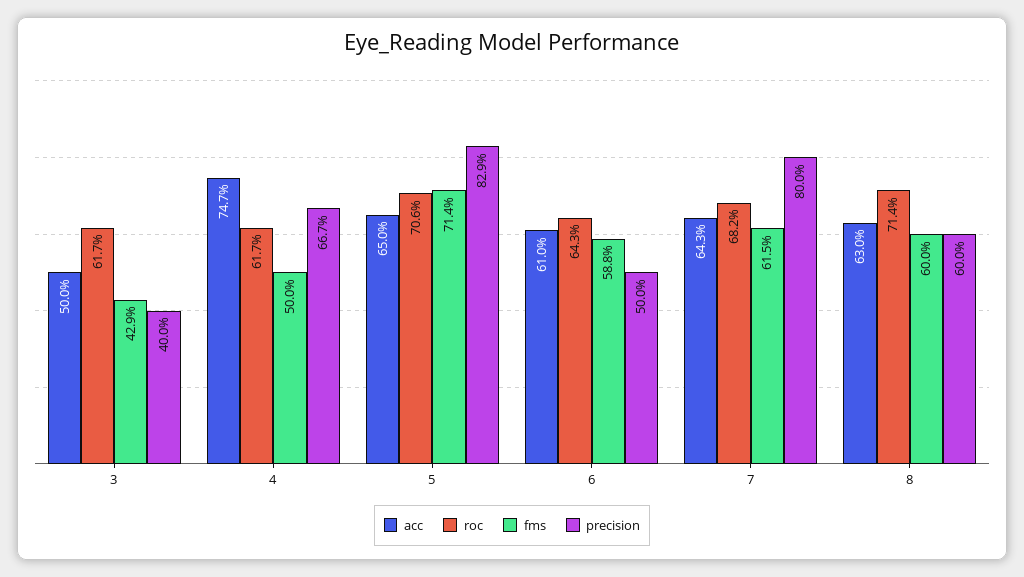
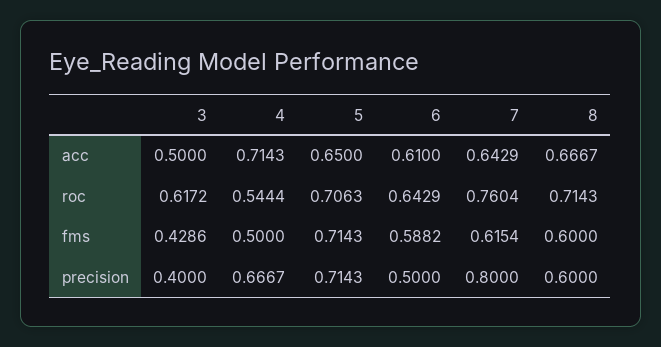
acc, 4: 0.747 -> 0.7143
roc, 4: 0.617 -> 0.5444
precision, 5: 0.829 -> 0.7143
roc, 7: 0.682 -> 0.7604
acc, 8: 0.63 -> 0.6667

